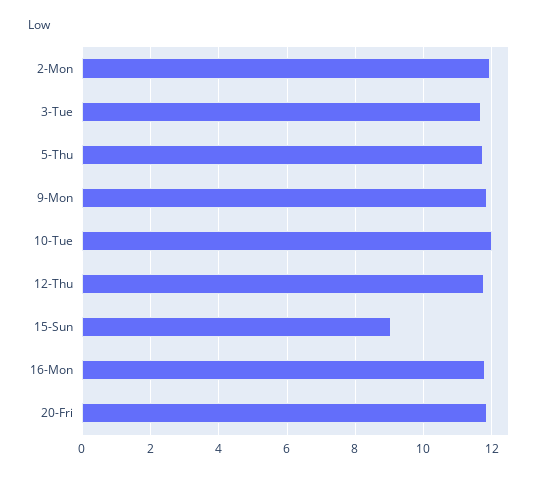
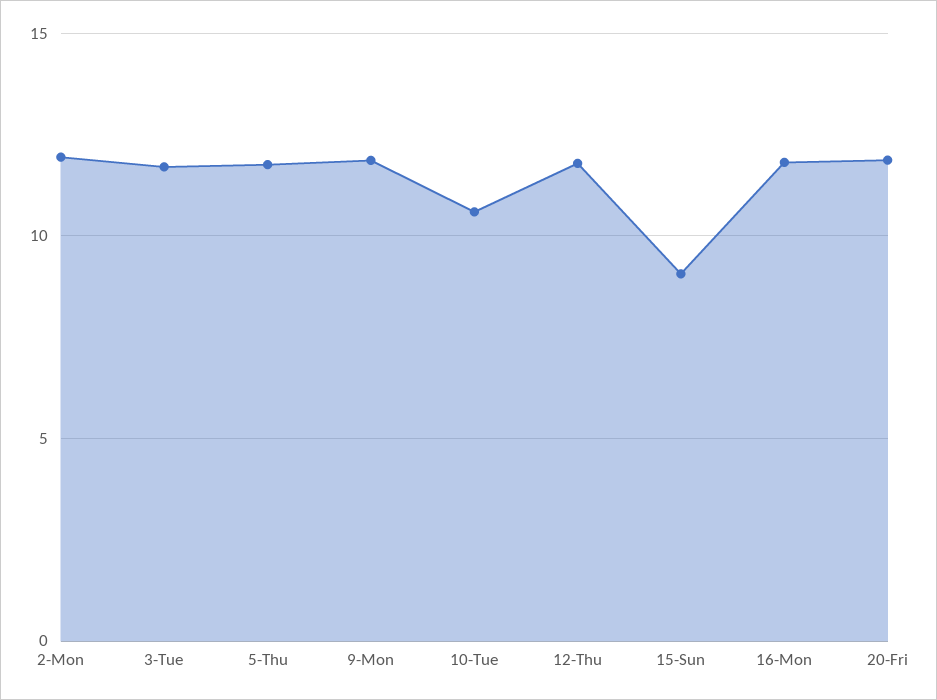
10-Tue: 12 -> 10.5

